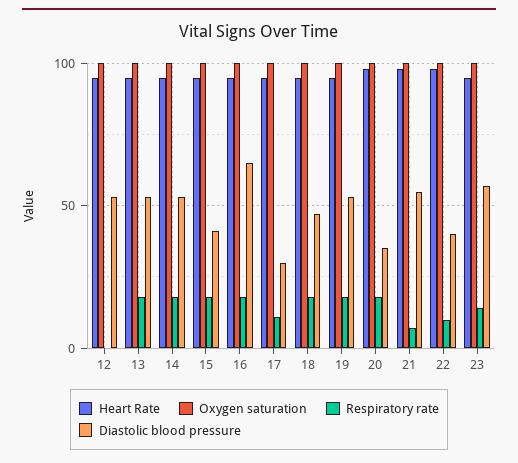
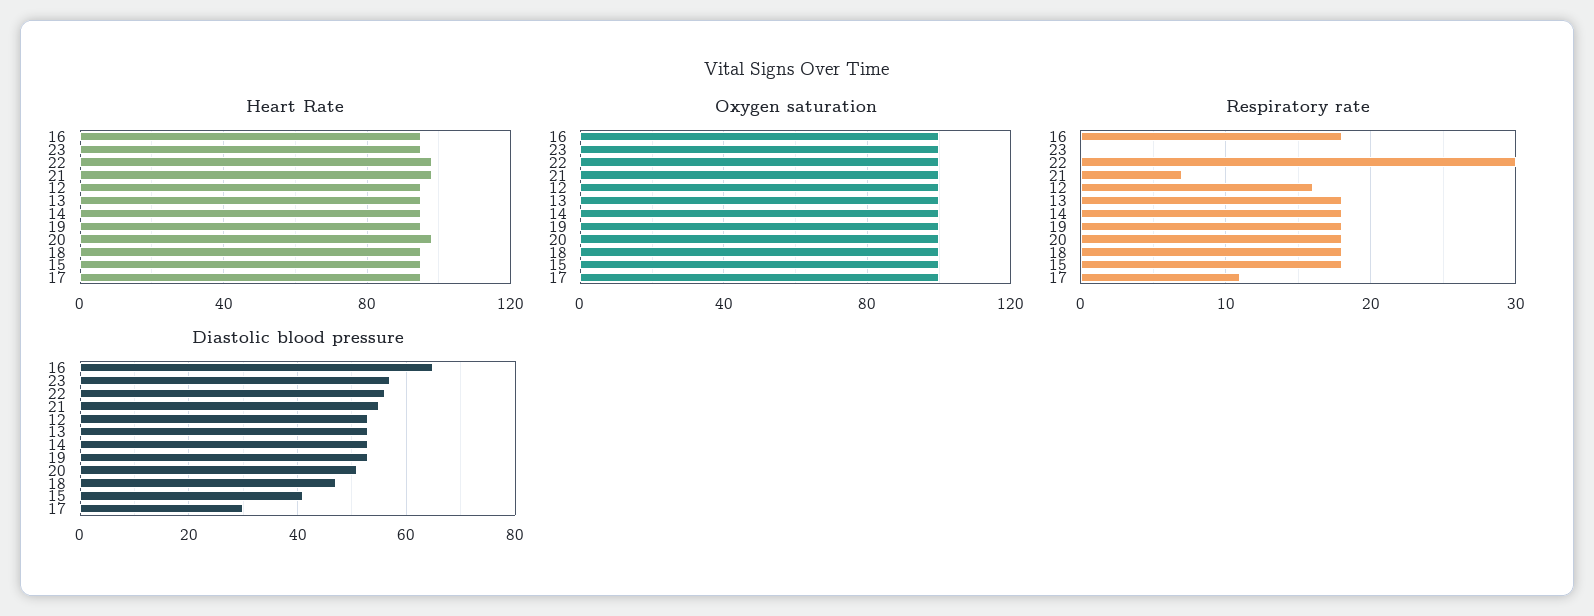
Respiratory rate, 12: 0 -> 16
Diastolic blood pressure, 20: 35 -> 50
Respiratory rate, 22: 10 -> 30
Diastolic blood pressure, 22: 40 -> 55
Respiratory rate, 23: 15 -> 0

